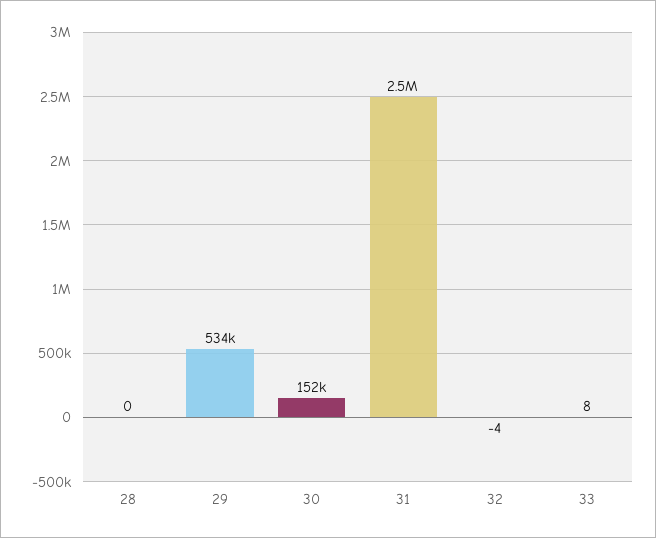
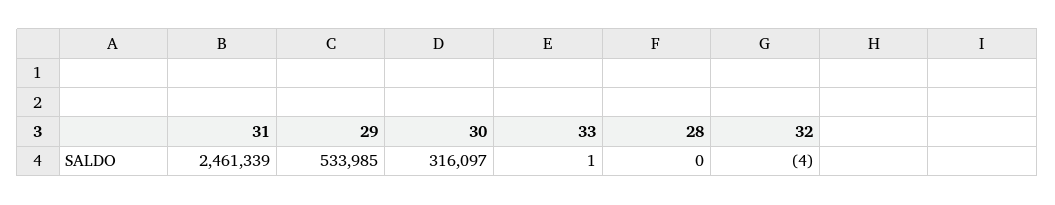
30: 152000 -> 316097
33: 8 -> 1

